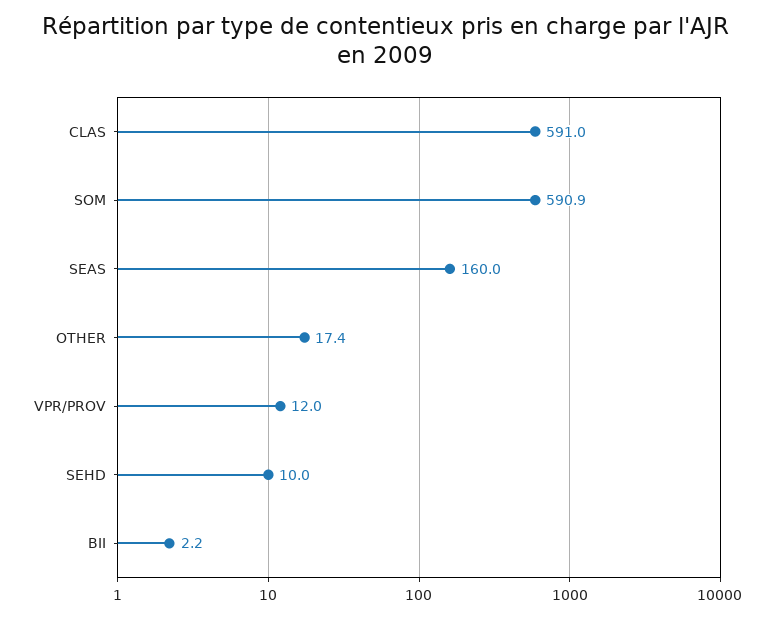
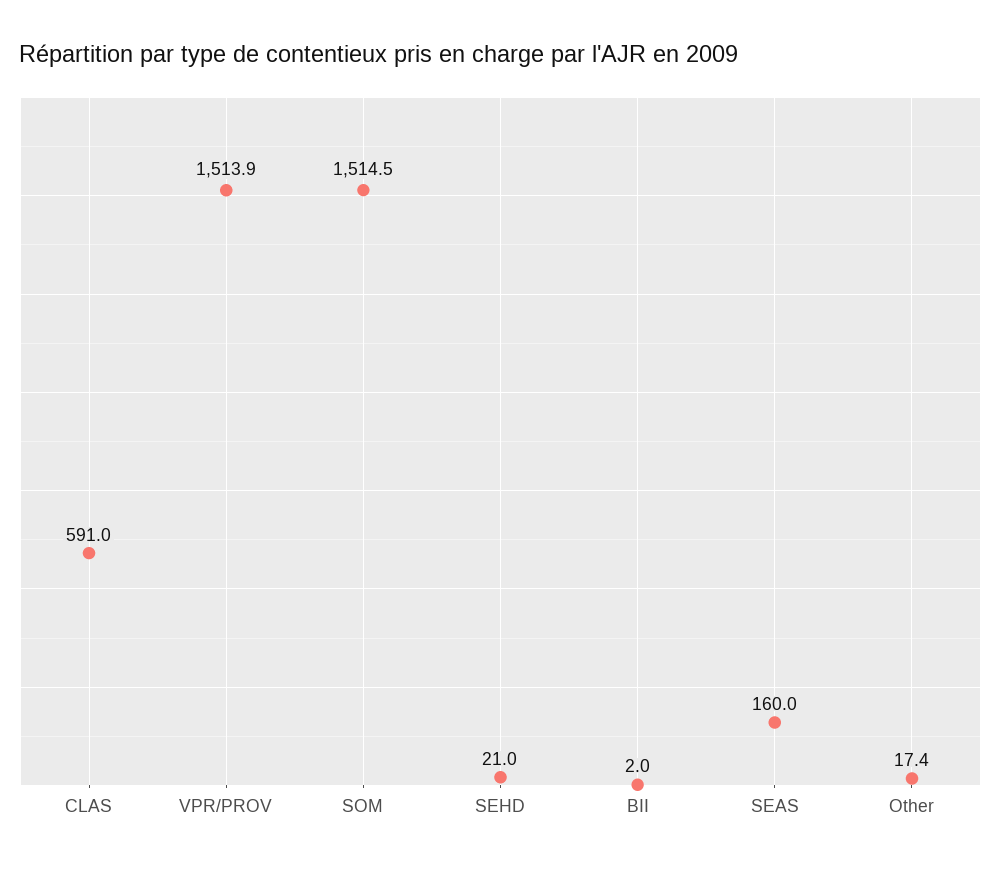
SOM: 590.9 -> 1514.5
VPR/PROV: 12 -> 1513.9
SEHD: 10 -> 21
BII: 2.2 -> 2

